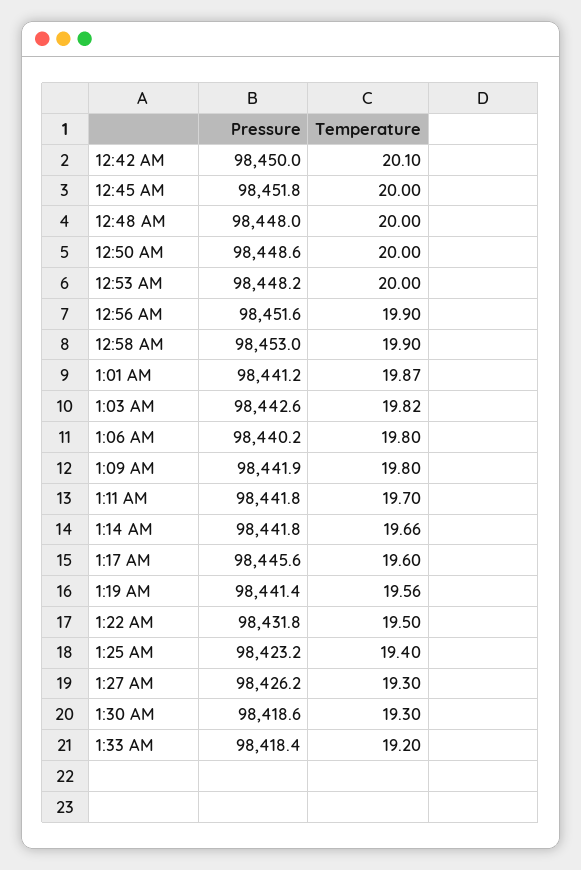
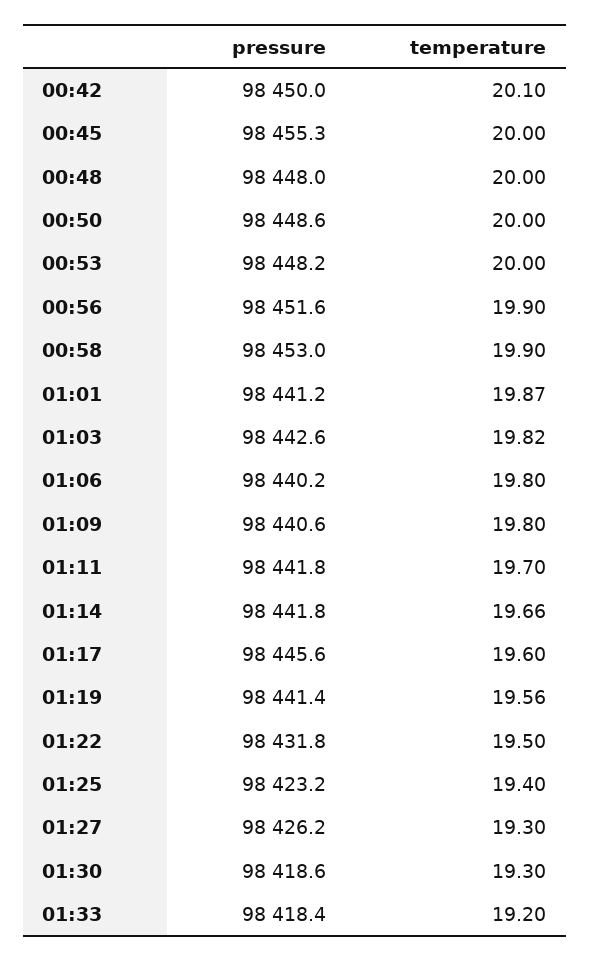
Pressure, 12:45 AM: 98451.8 -> 98455.3
Pressure, 1:09 AM: 98441.9 -> 98440.6

